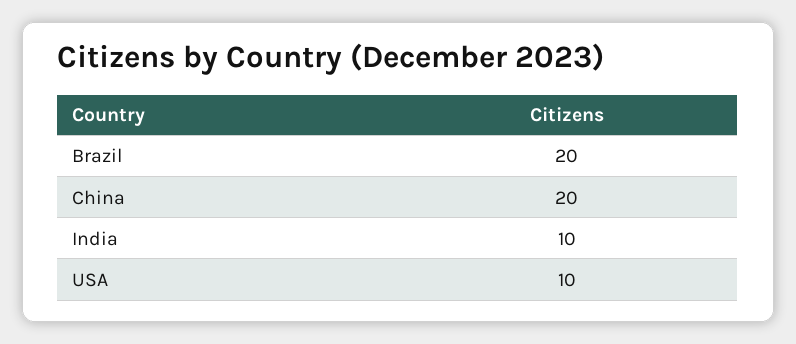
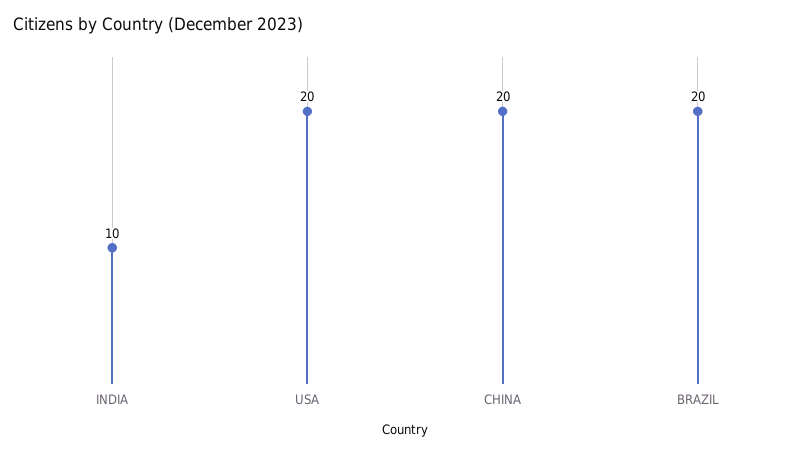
USA: 10 -> 20

